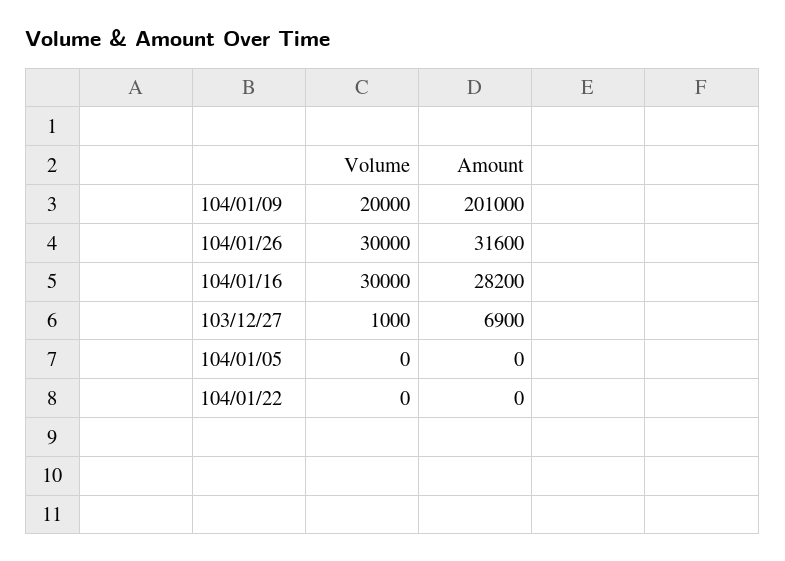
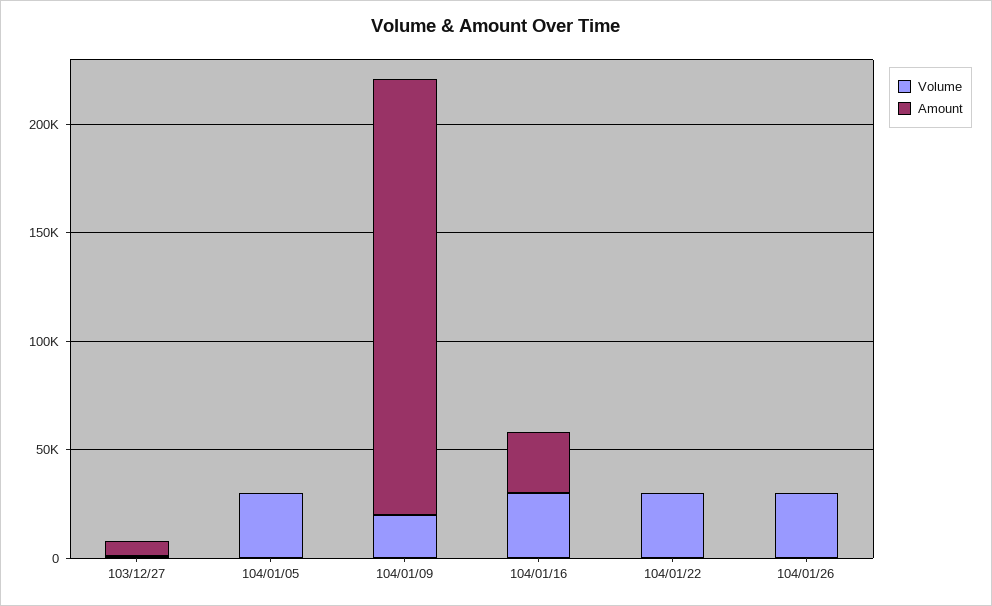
Amount, 104/01/26: 31600 -> 0
Volume, 104/01/05: 0 -> 30000
Volume, 104/01/22: 0 -> 30000

